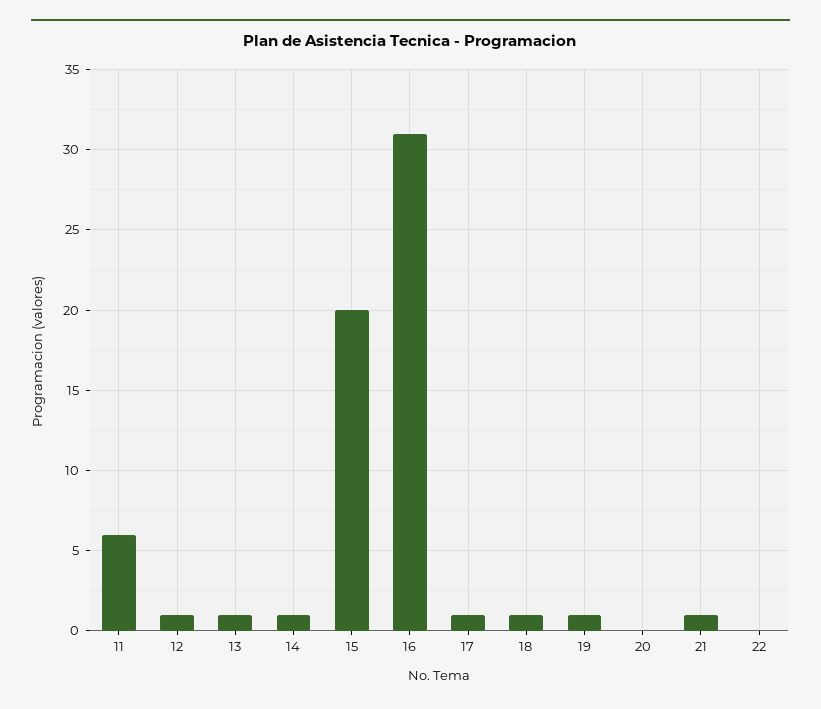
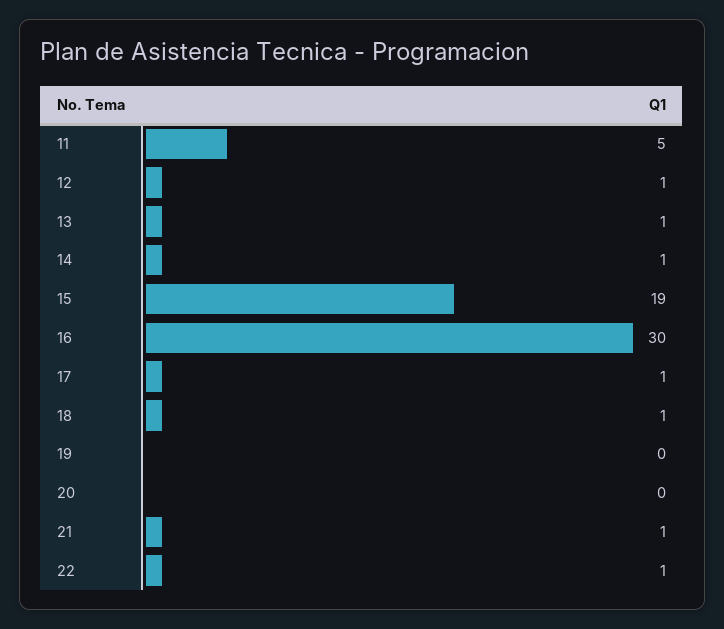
11: 6 -> 5
15: 20 -> 19
16: 31 -> 30
19: 1 -> 0
22: 0 -> 1

